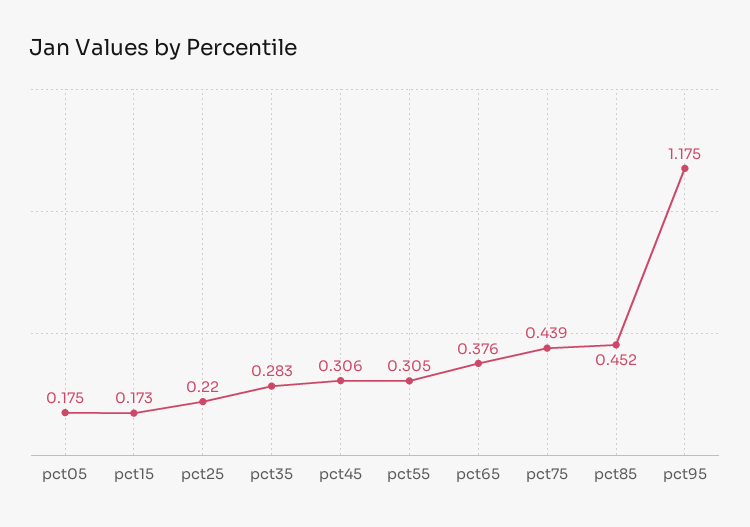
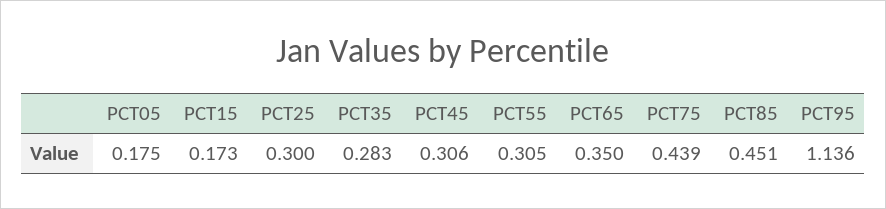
pct25: 0.22 -> 0.3
pct65: 0.376 -> 0.35
pct85: 0.452 -> 0.451
pct95: 1.175 -> 1.136

